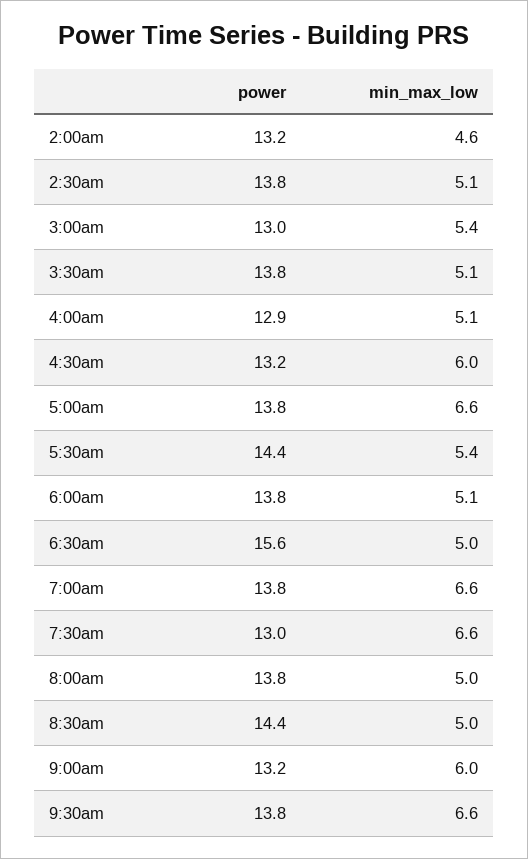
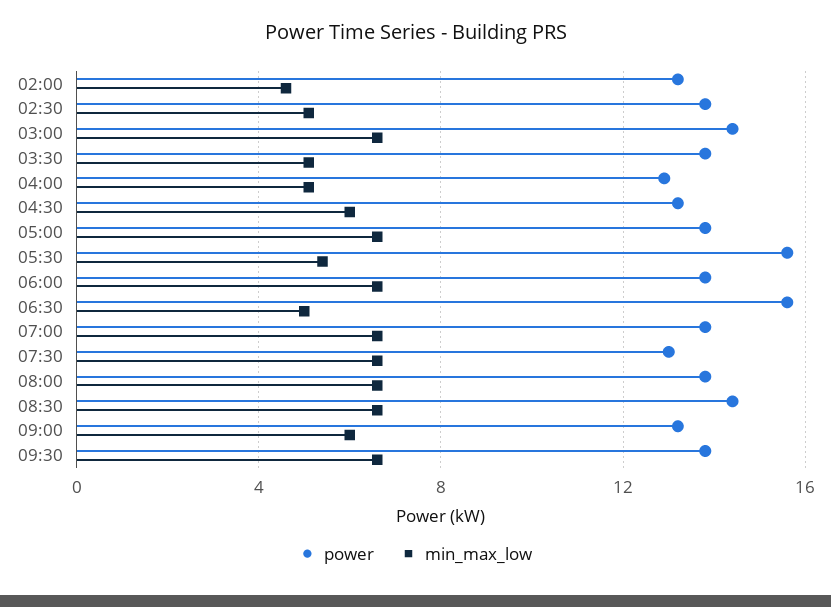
power, 3:00am: 13 -> 14.5
min_max_low, 3:00am: 5.4 -> 6.5
power, 5:30am: 14.4 -> 15.5
min_max_low, 6:00am: 5.1 -> 6.5
min_max_low, 8:00am: 5 -> 6.5
min_max_low, 8:30am: 5 -> 6.5

